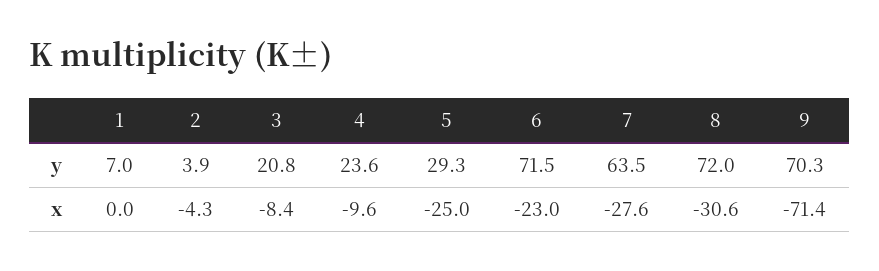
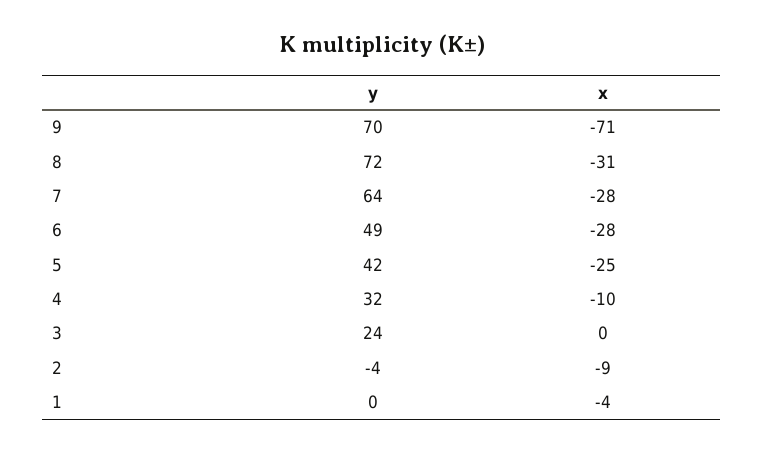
1, y: 7 -> 0
2, y: 3.9 -> -4
3, y: 20.8 -> 24
4, y: 23.6 -> 32
5, y: 29.3 -> 42
6, y: 71.5 -> 49
1, x: 0 -> -4
2, x: -4.3 -> -9
3, x: -8.4 -> 0
6, x: -23 -> -28

